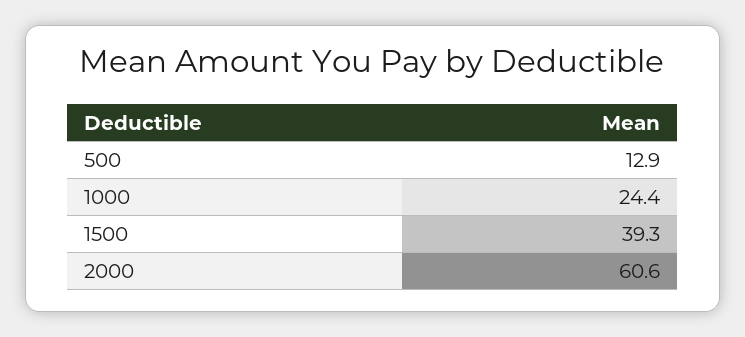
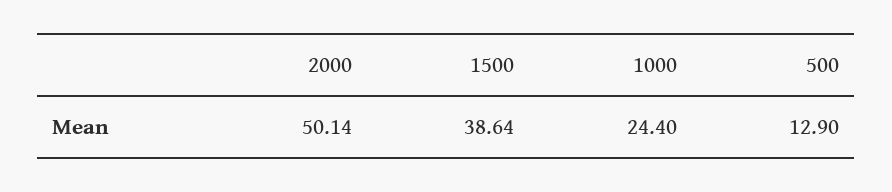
1500: 39.3 -> 38.64
2000: 60.6 -> 50.14

